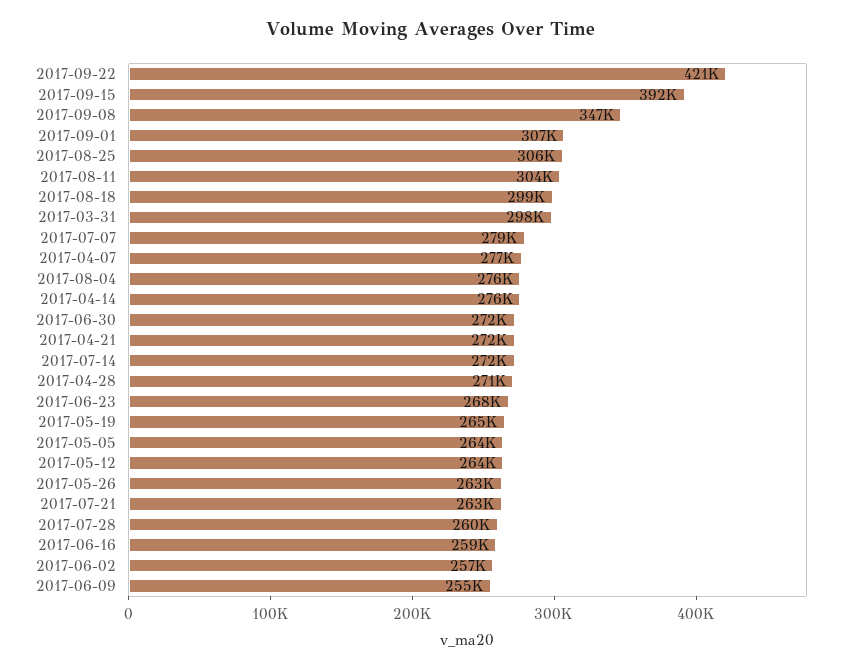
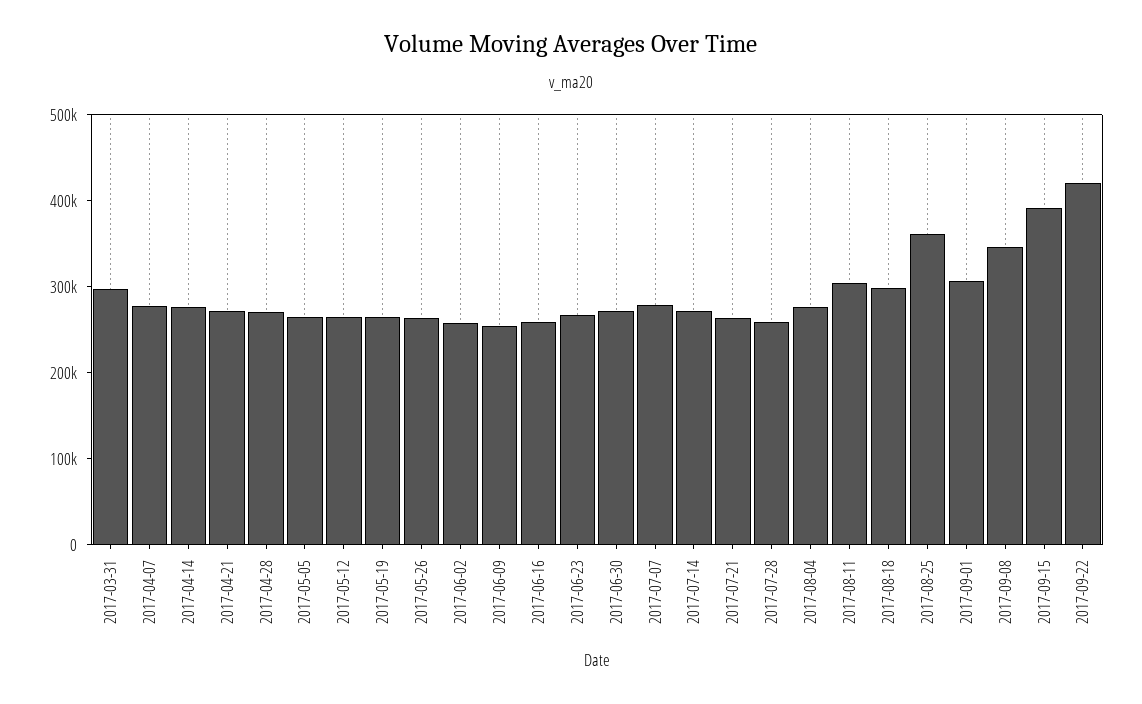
2017-08-25: 306000 -> 360000

